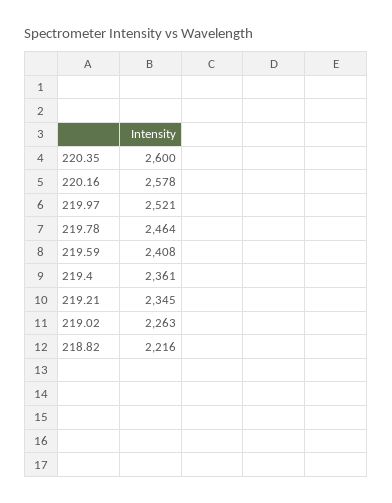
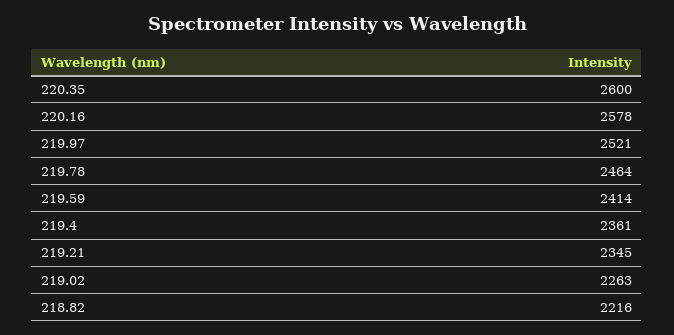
219.59: 2408 -> 2414

